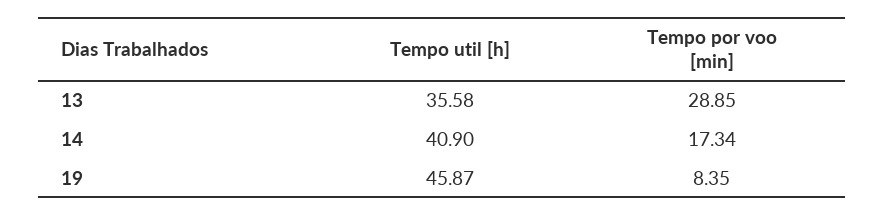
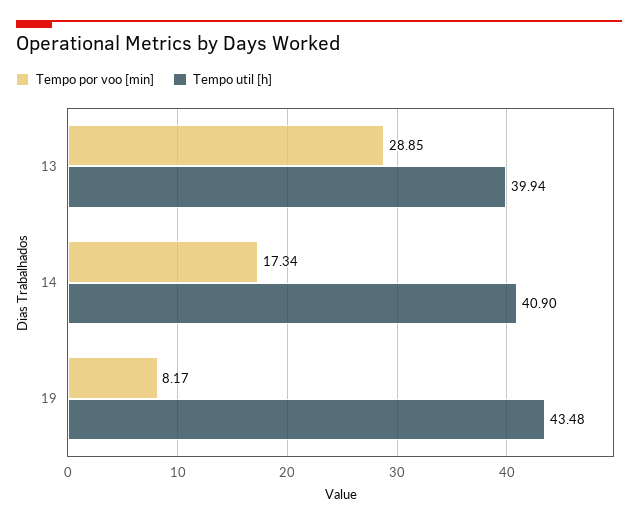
Tempo util [h], 13: 35.58 -> 39.94
Tempo util [h], 19: 45.87 -> 43.48
Tempo por voo [min], 19: 8.35 -> 8.17

